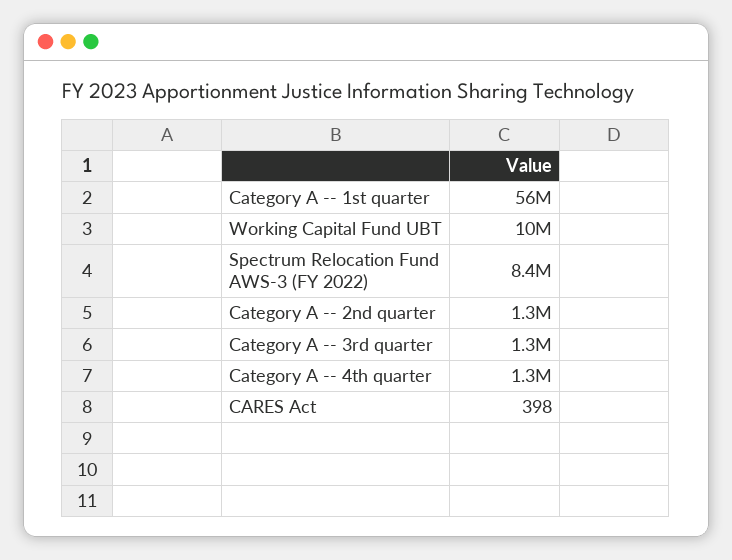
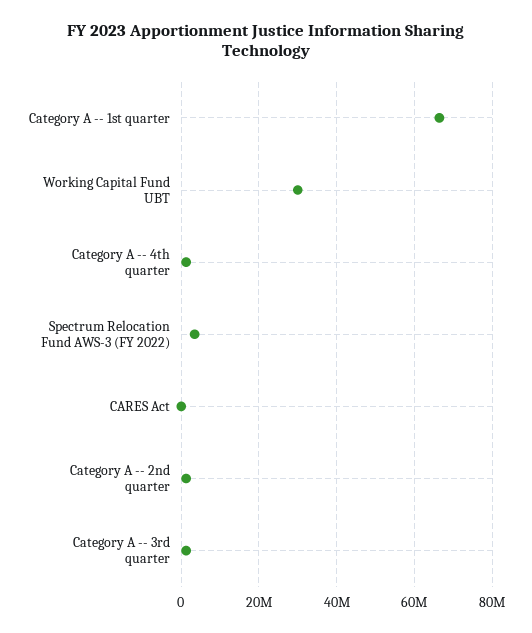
Category A -- 1st quarter: 56000000 -> 66000000
Working Capital Fund UBT: 10000000 -> 30000000
Spectrum Relocation Fund AWS-3 (FY 2022): 8400000 -> 4000000

